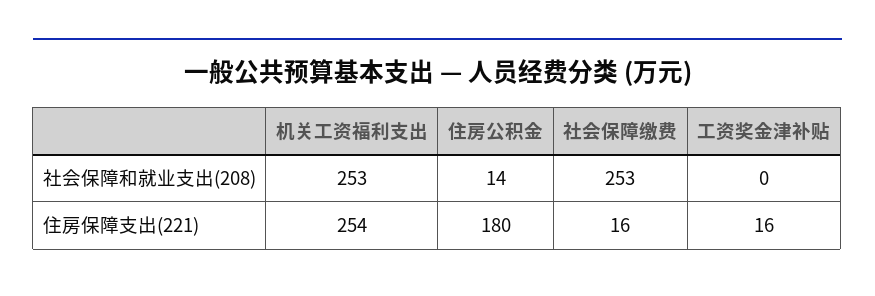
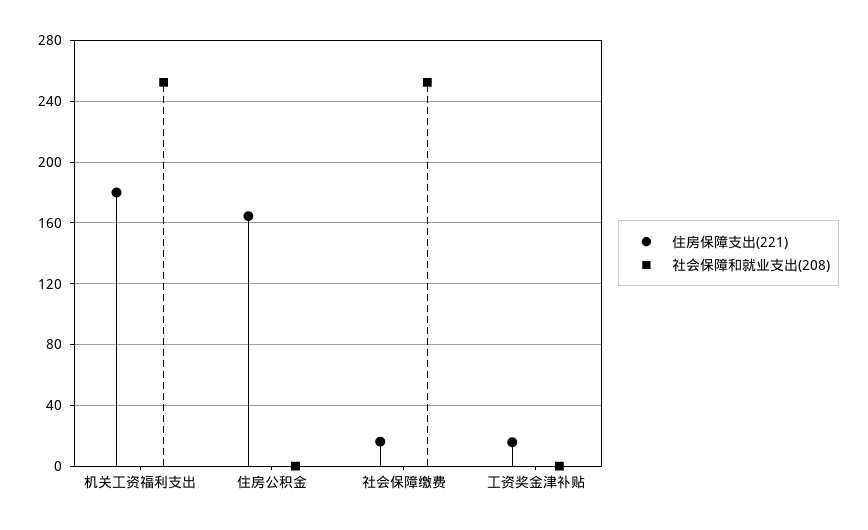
社会保障和就业支出(208), 住房公积金: 14 -> 0
住房保障支出(221), 机关工资福利支出: 254 -> 180
住房保障支出(221), 住房公积金: 180 -> 165

